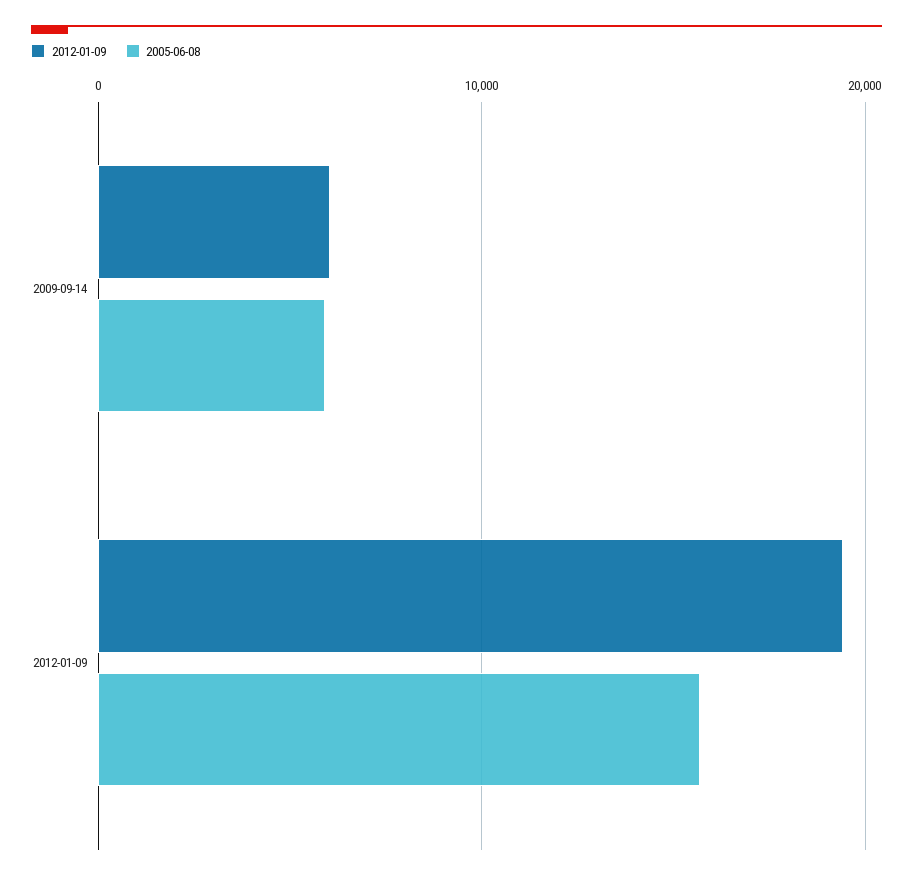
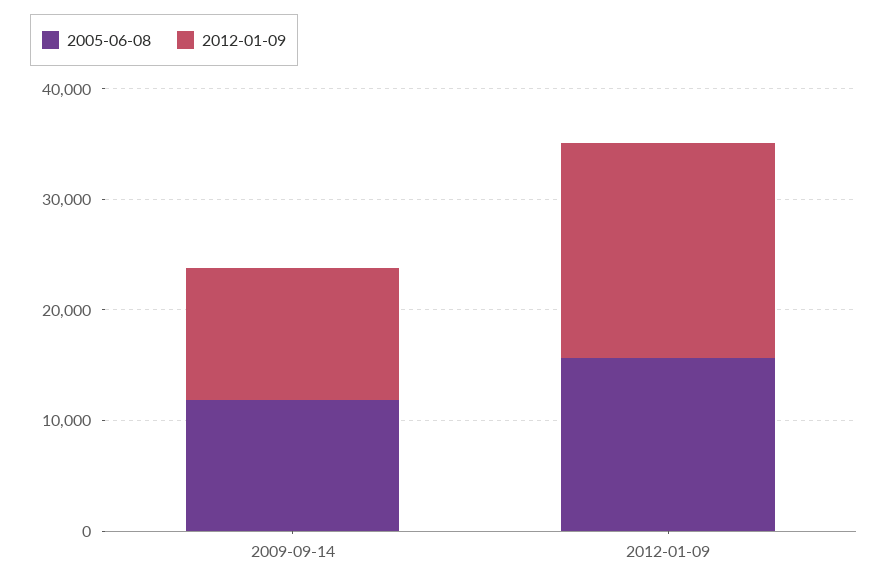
2012-01-09, 2009-09-14: 6000 -> 12000
2005-06-08, 2009-09-14: 6000 -> 12000

